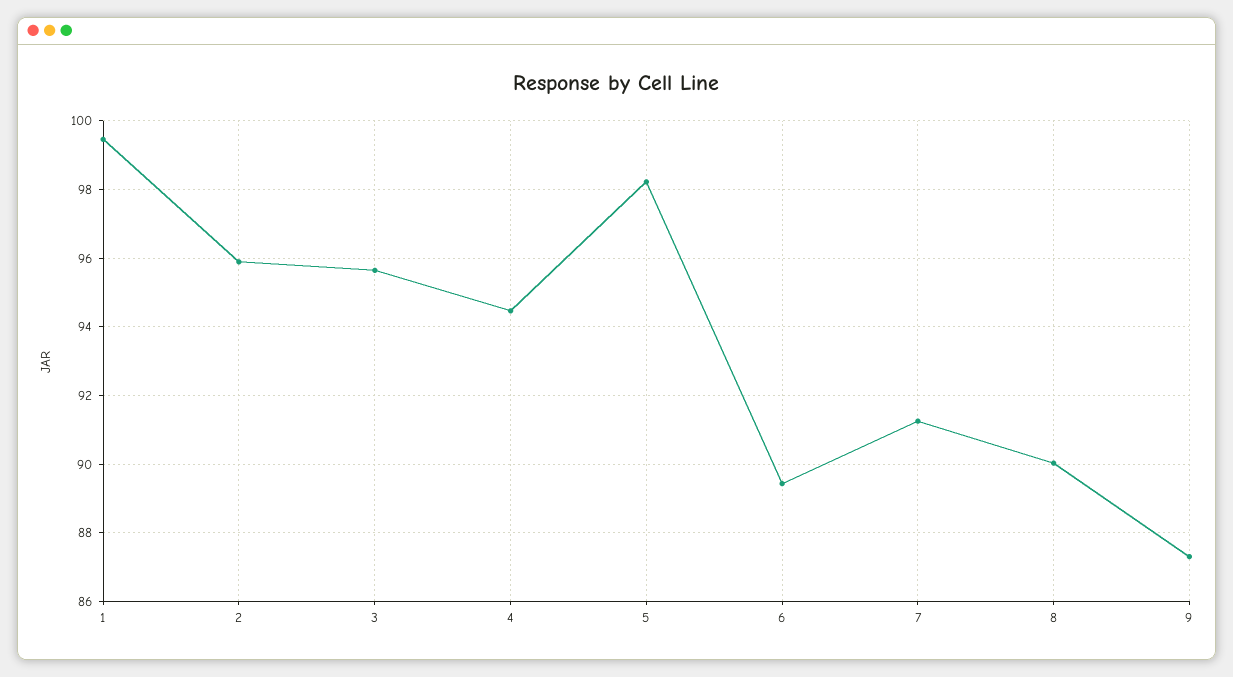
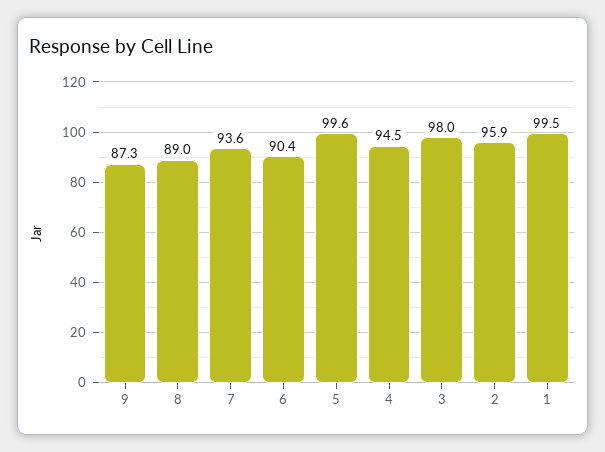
3: 95.6 -> 98
5: 98.2 -> 99.6
6: 89.4 -> 90.4
7: 91.2 -> 93.6
8: 90 -> 89

